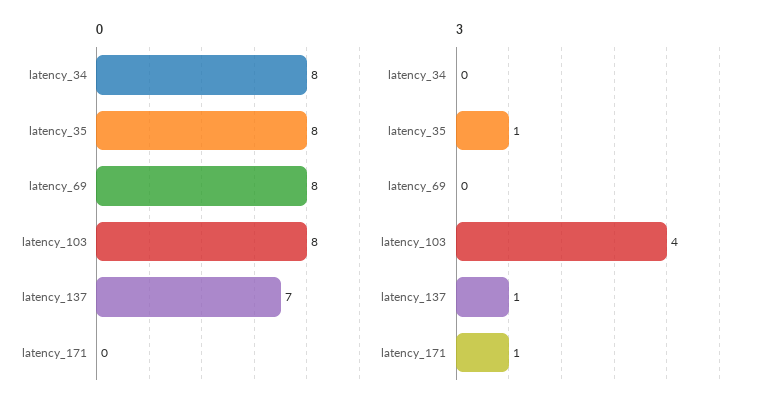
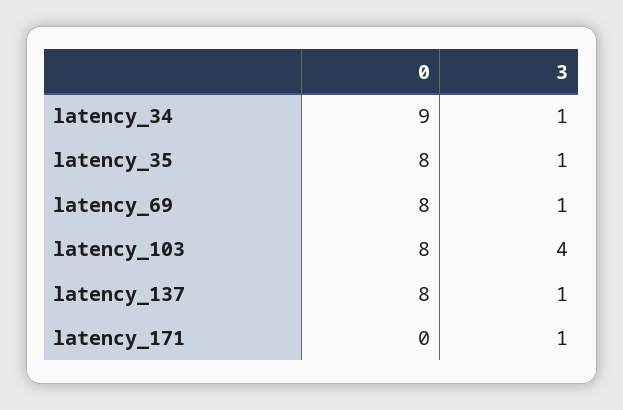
0, latency_34: 8 -> 9
0, latency_137: 7 -> 8
3, latency_34: 0 -> 1
3, latency_69: 0 -> 1

